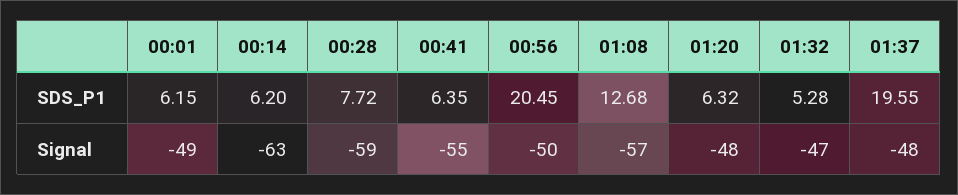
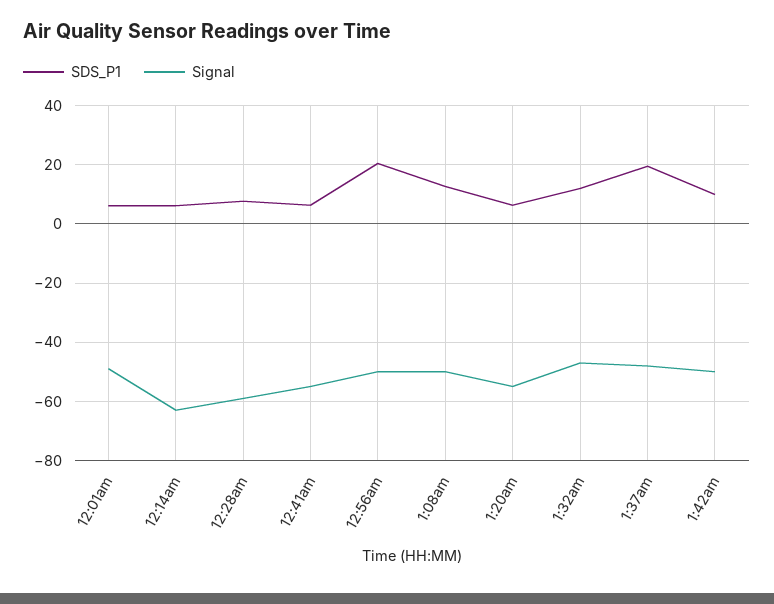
SDS_P1, 01:32: 5.28 -> 12.5
Signal, 01:08: -57 -> -50
Signal, 01:20: -48 -> -55
SDS_P1, 1:42am: none -> 10
Signal, 1:42am: none -> -50

